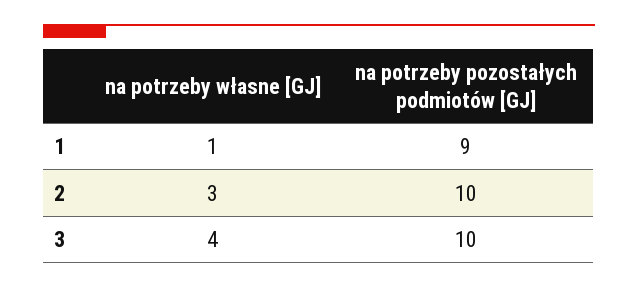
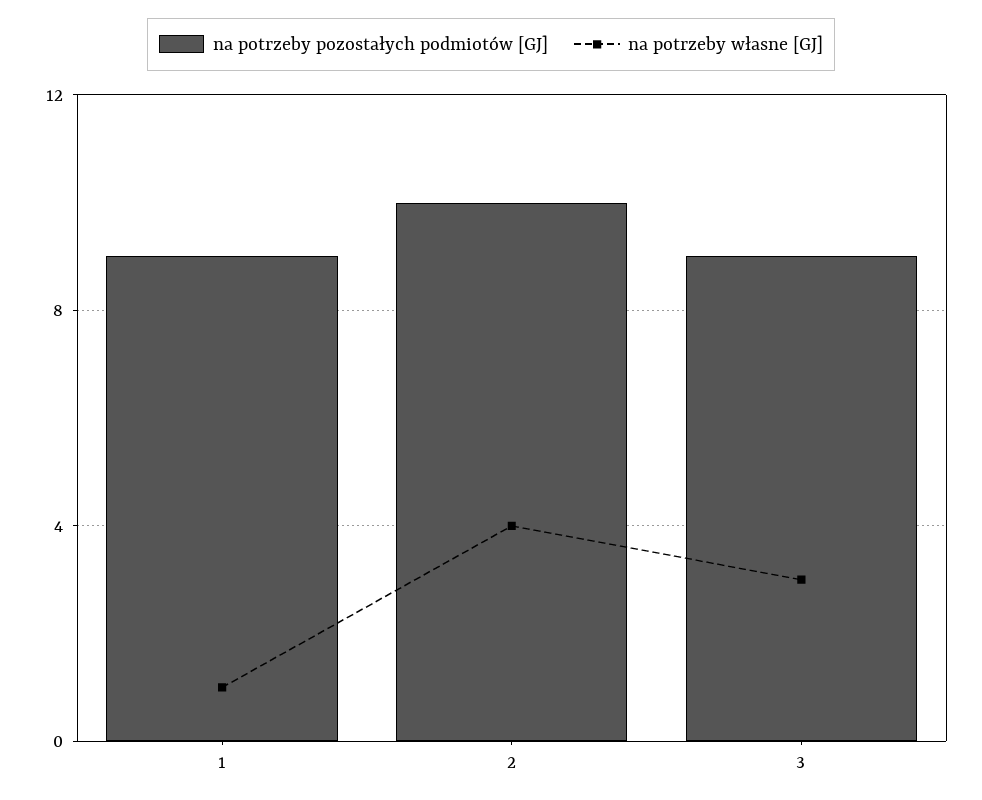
na potrzeby własne [GJ], 2: 3 -> 4
na potrzeby własne [GJ], 3: 4 -> 3
na potrzeby pozostałych podmiotów [GJ], 3: 10 -> 9

